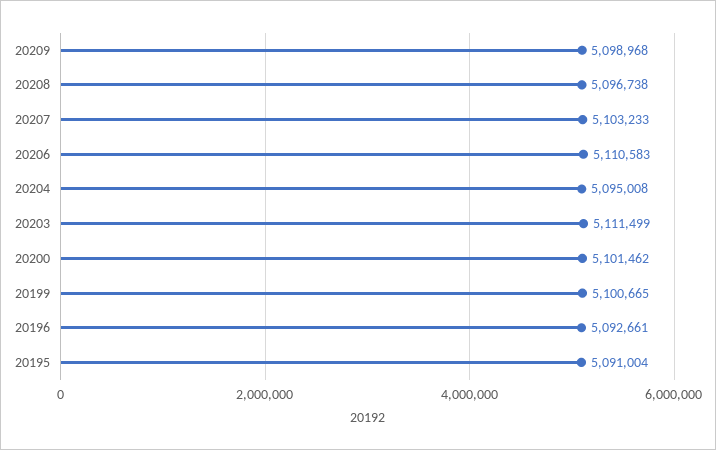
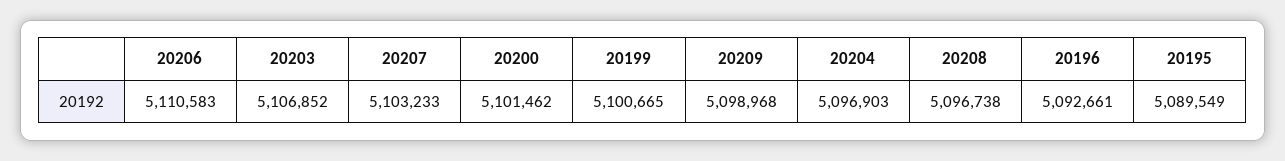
20204: 5095008 -> 5096903
20203: 5111499 -> 5106852
20195: 5091004 -> 5089549

